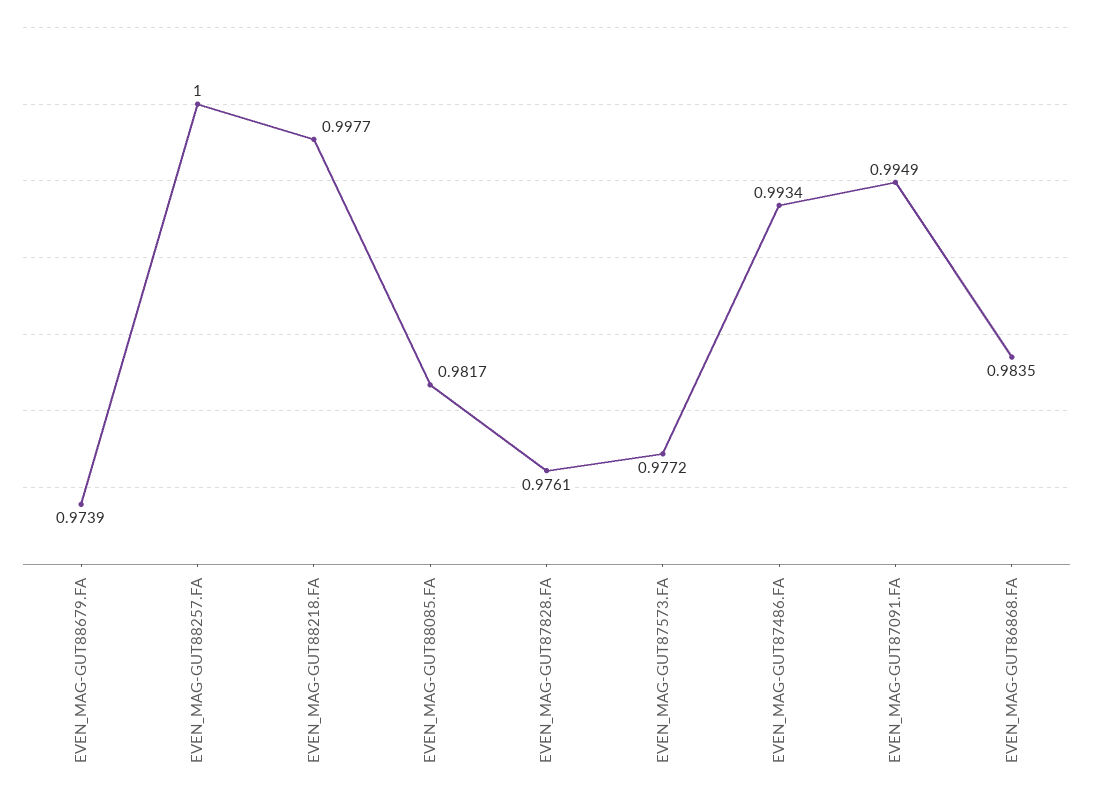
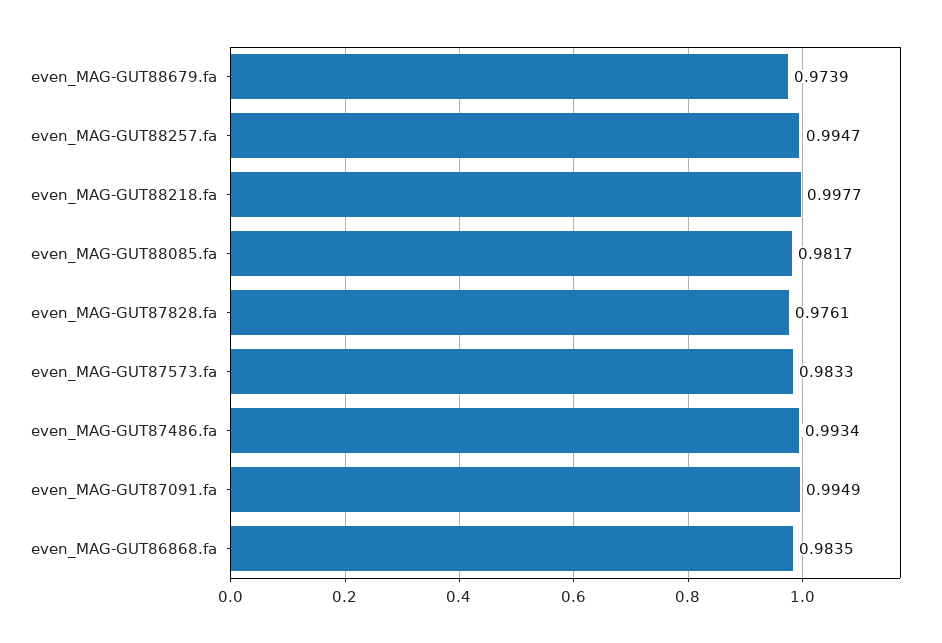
EVEN_MAG-GUT88257.FA: 1 -> 0.9947
EVEN_MAG-GUT87573.FA: 0.9772 -> 0.9833

